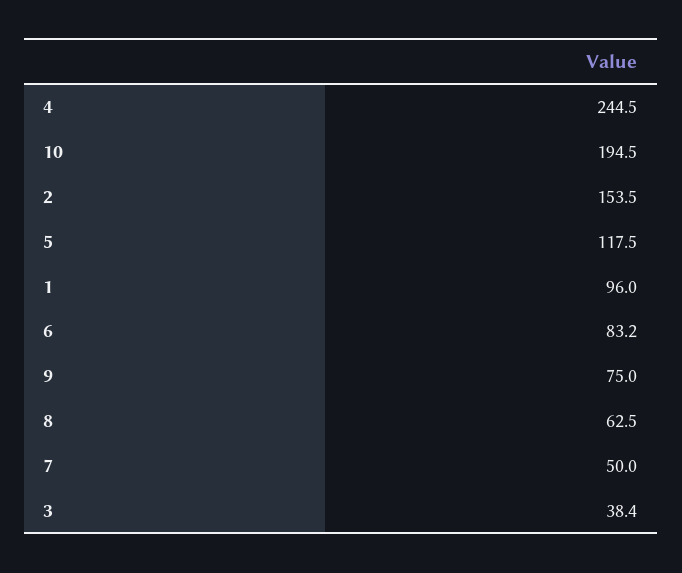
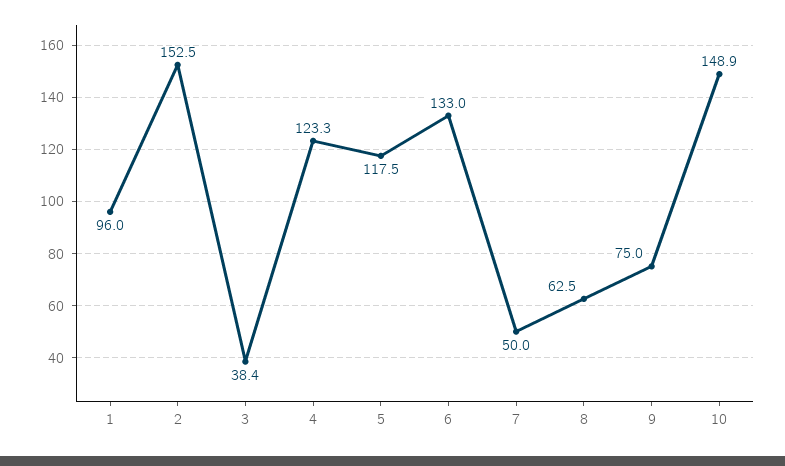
4: 244.5 -> 123.3
10: 194.5 -> 148.9
2: 153.5 -> 152.5
6: 83.2 -> 133

